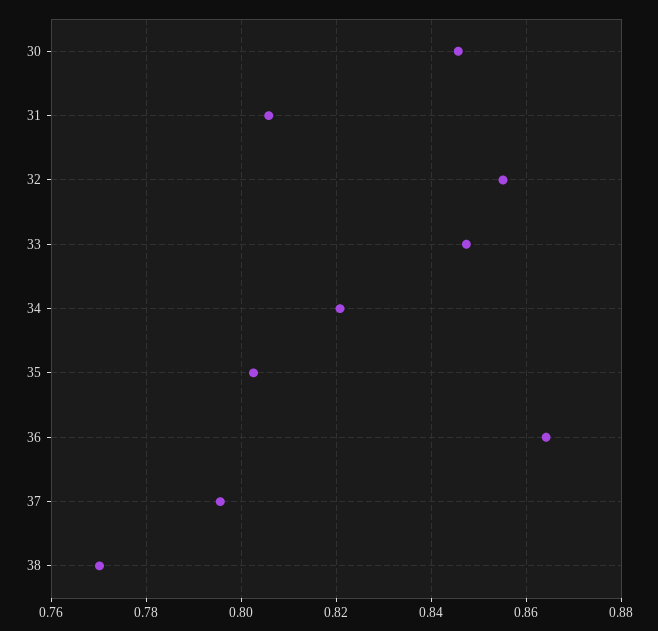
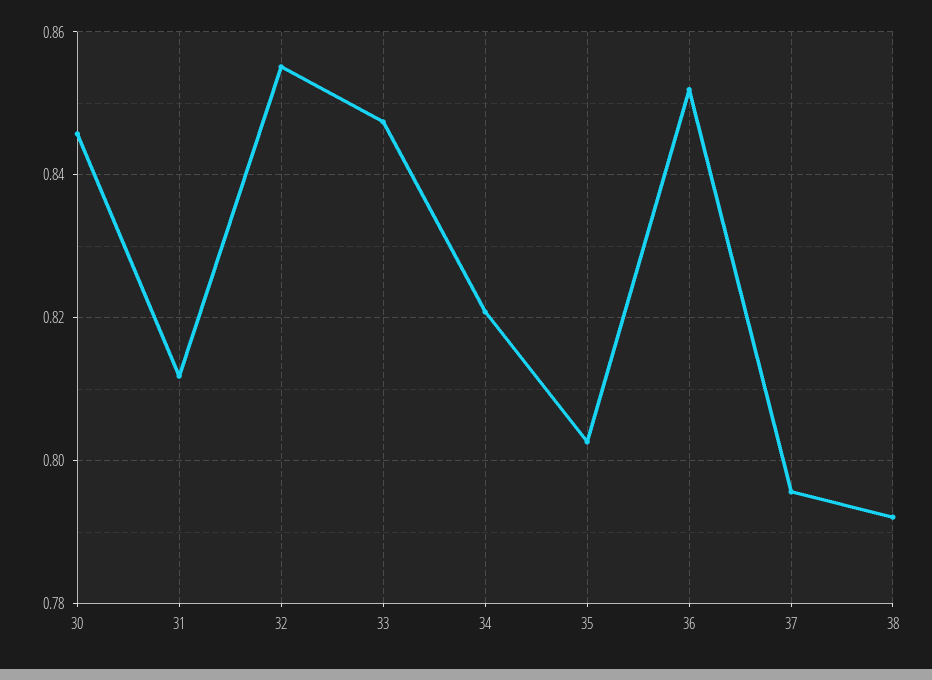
31: 0.806 -> 0.812
36: 0.864 -> 0.852
38: 0.77 -> 0.792

